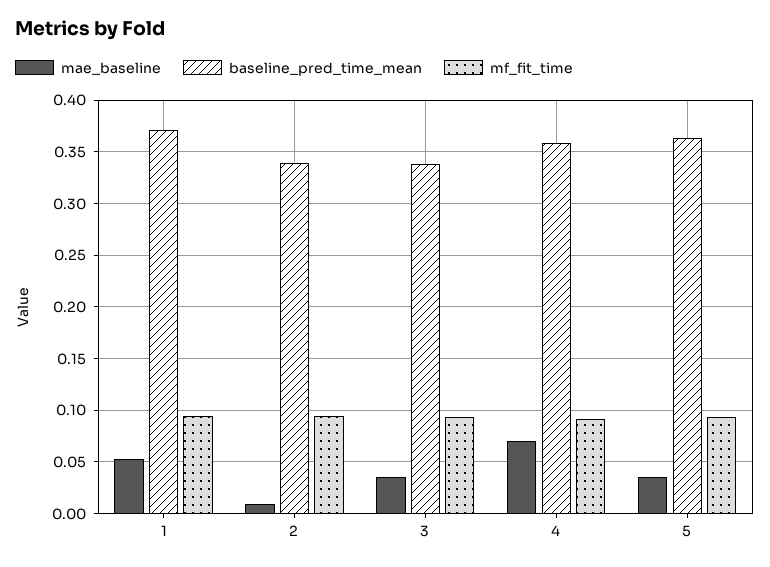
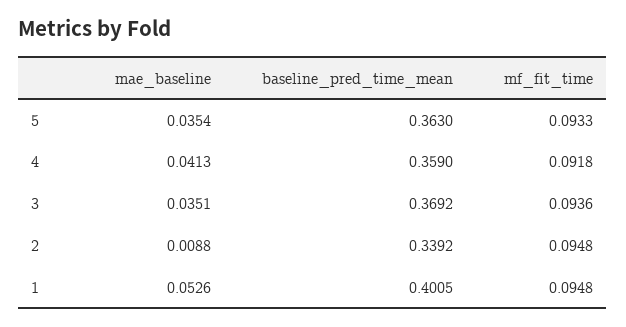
baseline_pred_time_mean, 1: 0.37 -> 0.4005
baseline_pred_time_mean, 3: 0.34 -> 0.3692
mae_baseline, 4: 0.07 -> 0.0413

